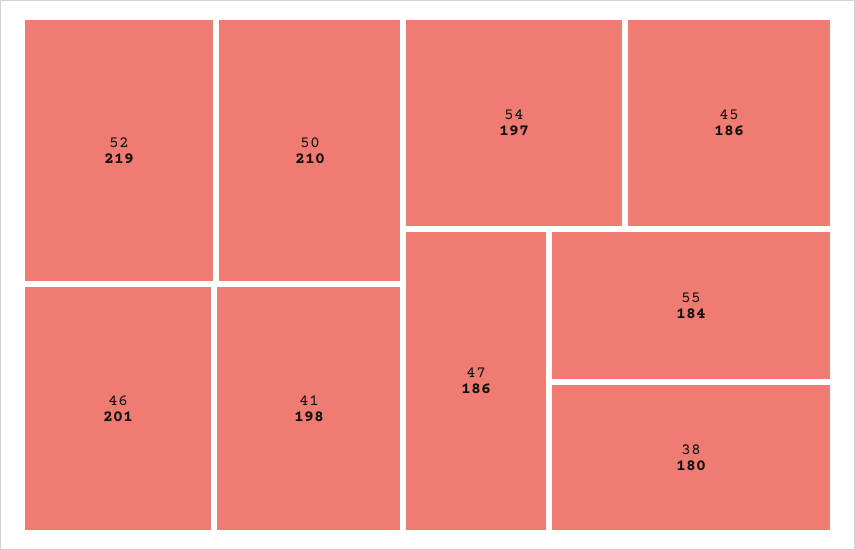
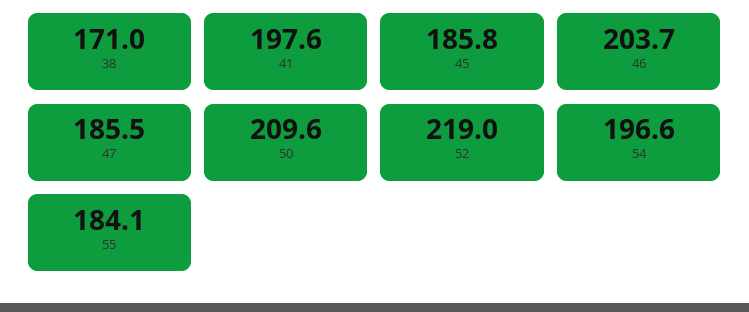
46: 201 -> 203.7
38: 180 -> 171

